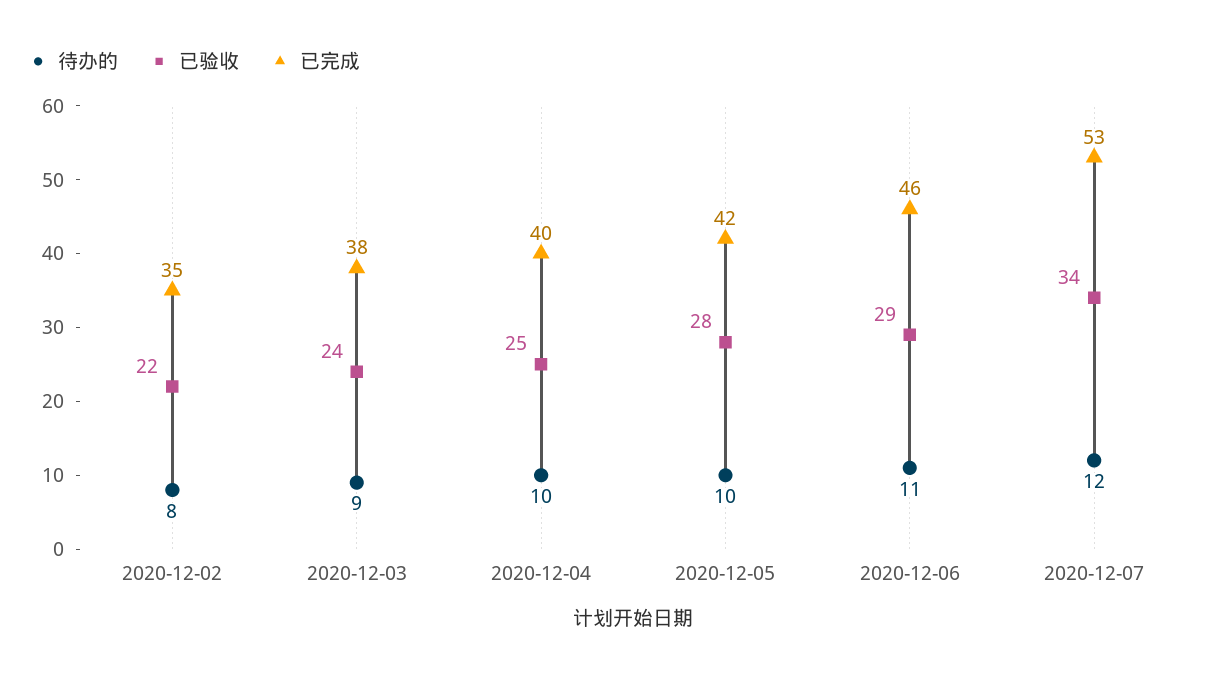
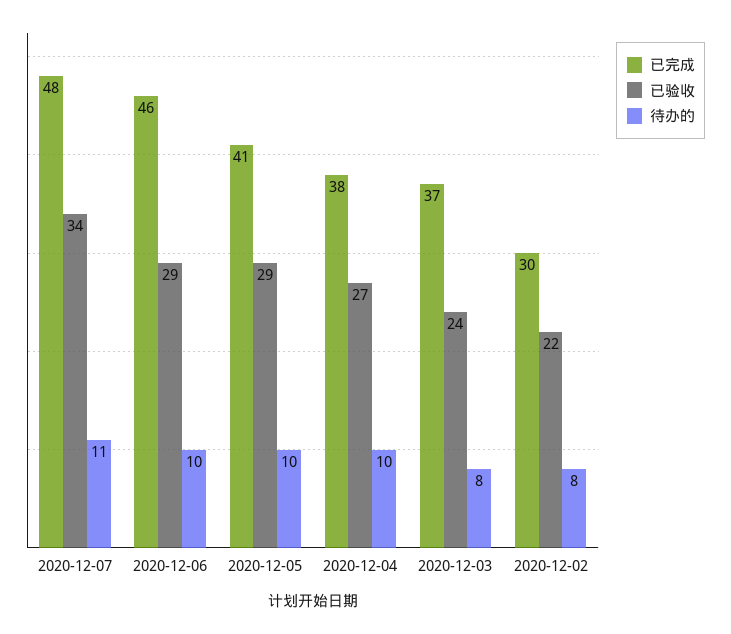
已完成, 2020-12-02: 35 -> 30
待办的, 2020-12-03: 9 -> 8
已完成, 2020-12-03: 38 -> 37
已验收, 2020-12-04: 25 -> 27
已完成, 2020-12-04: 40 -> 38
已验收, 2020-12-05: 28 -> 29
已完成, 2020-12-05: 42 -> 41
待办的, 2020-12-06: 11 -> 10
待办的, 2020-12-07: 12 -> 11
已完成, 2020-12-07: 53 -> 48

